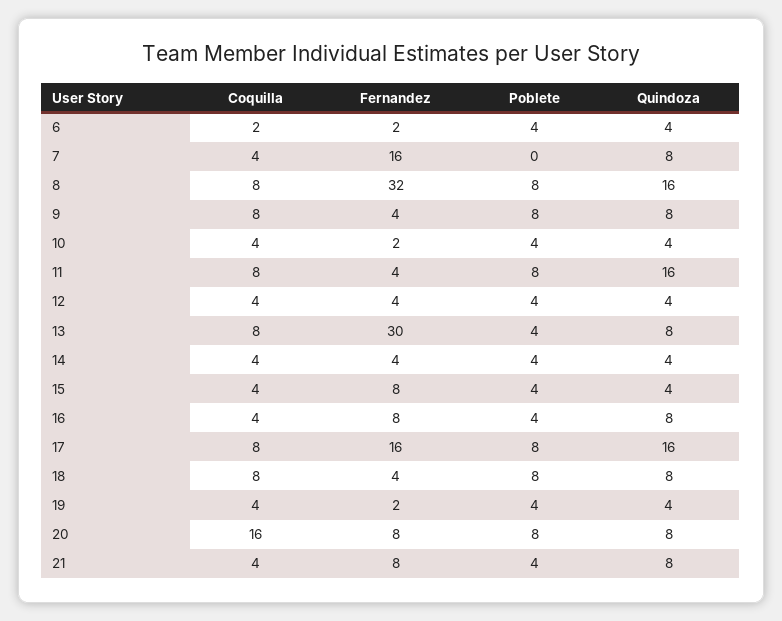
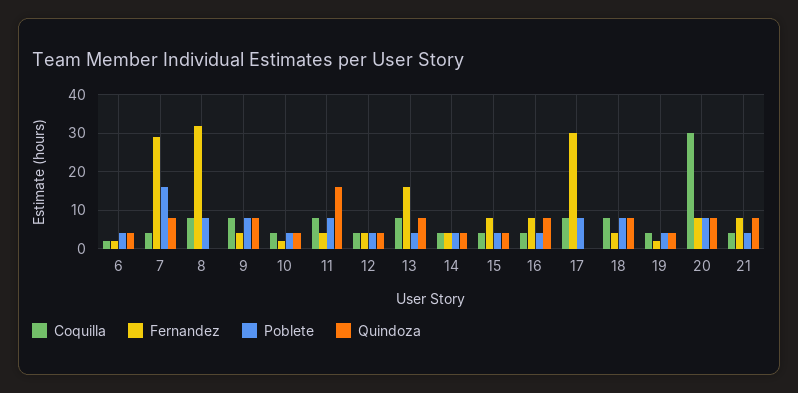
Fernandez, 7: 16 -> 30
Poblete, 7: 0 -> 15
Quindoza, 8: 16 -> 0
Fernandez, 13: 30 -> 15
Fernandez, 17: 16 -> 30
Quindoza, 17: 16 -> 0
Coquilla, 20: 16 -> 30

